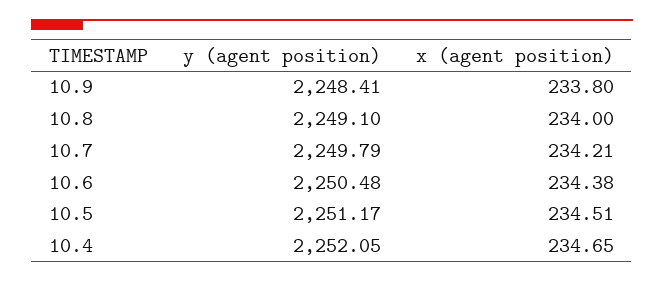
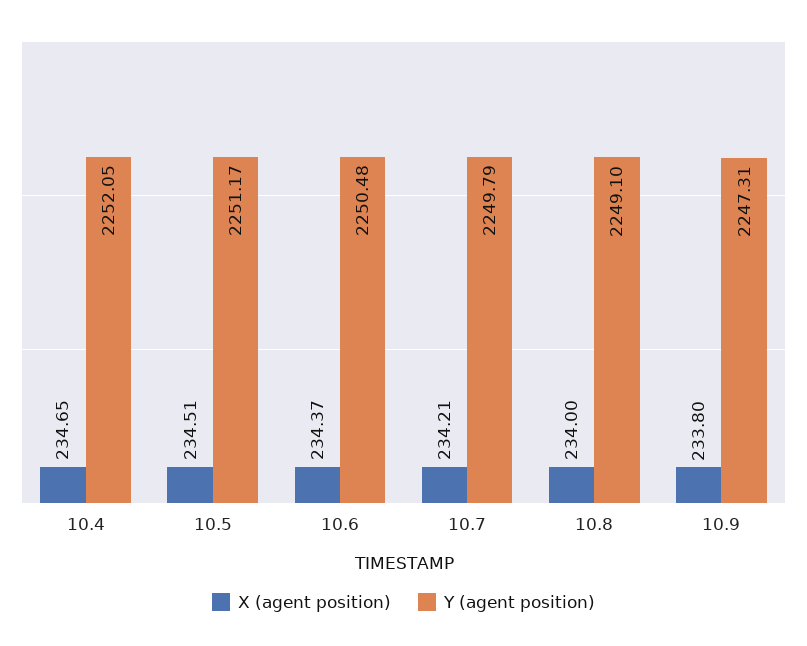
y (agent position), 10.9: 2248.41 -> 2247.31
x (agent position), 10.6: 234.38 -> 234.37

